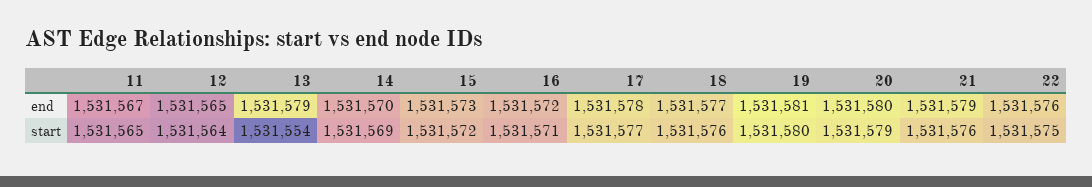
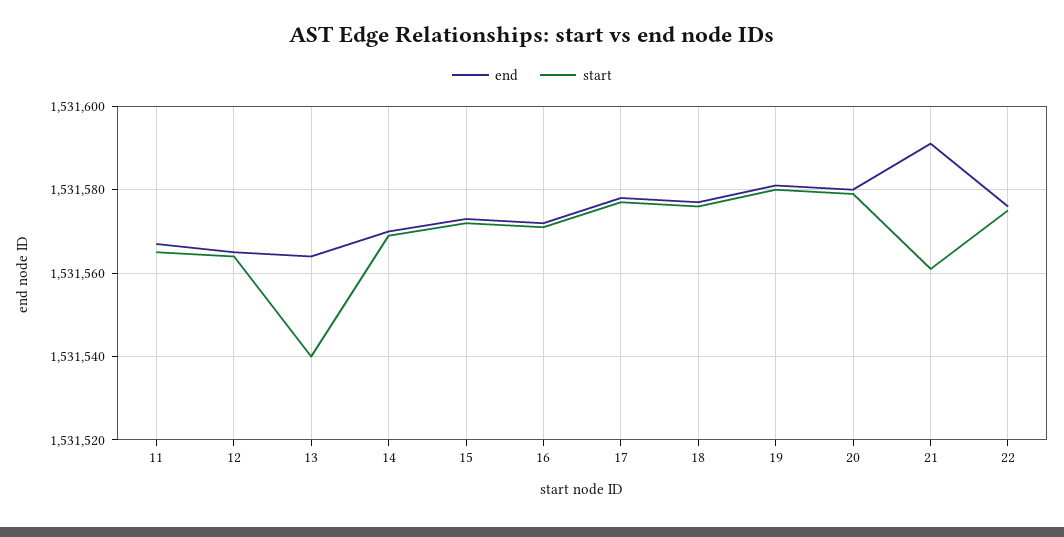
end, 13: 1531579 -> 1531565
end, 21: 1531579 -> 1531590
start, 13: 1531554 -> 1531540
start, 21: 1531576 -> 1531560

